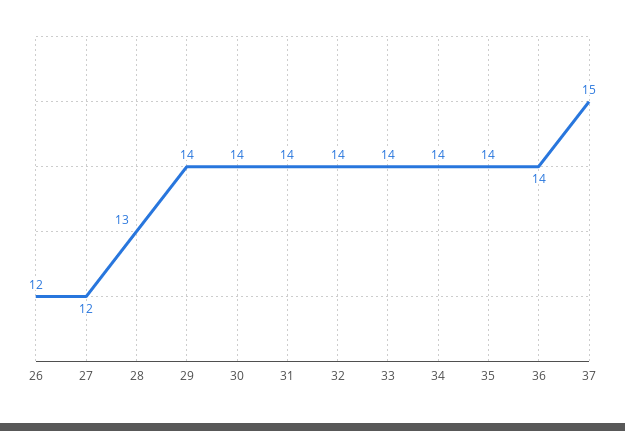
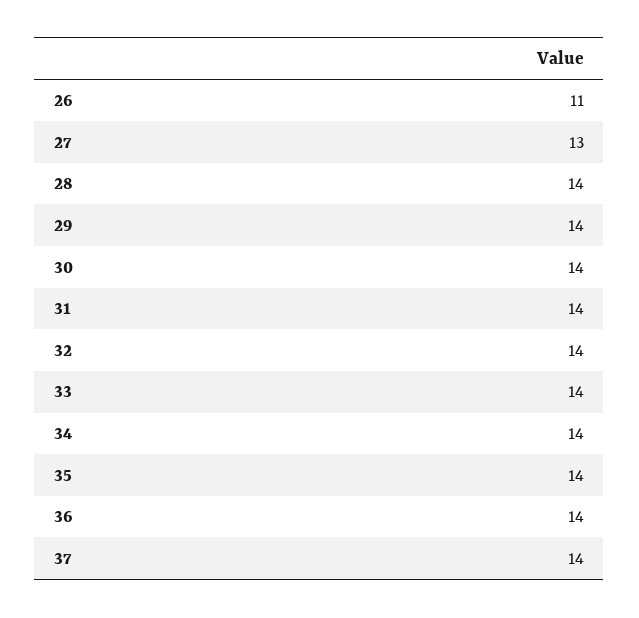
26: 12 -> 11
27: 12 -> 13
28: 13 -> 14
37: 15 -> 14

